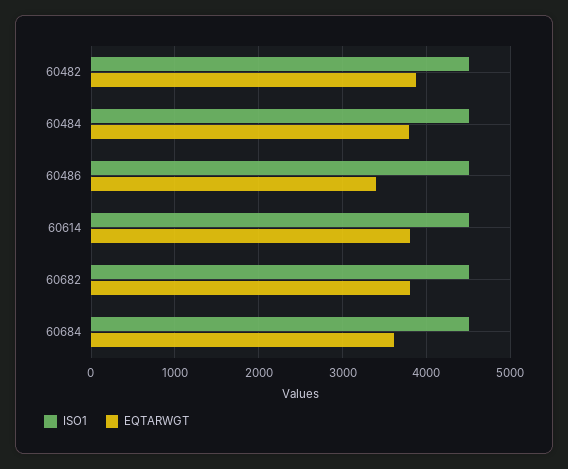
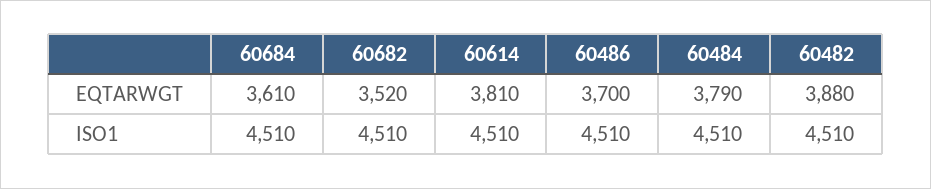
EQTARWGT, 60486: 3400 -> 3700
EQTARWGT, 60682: 3800 -> 3520

